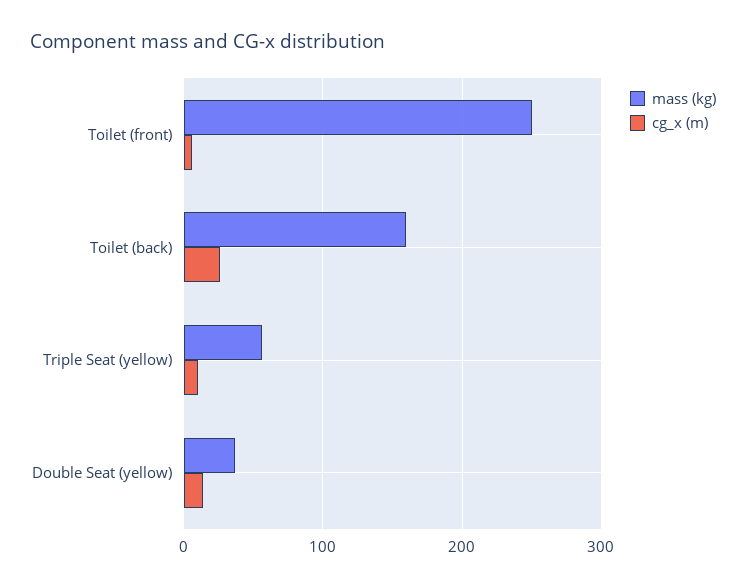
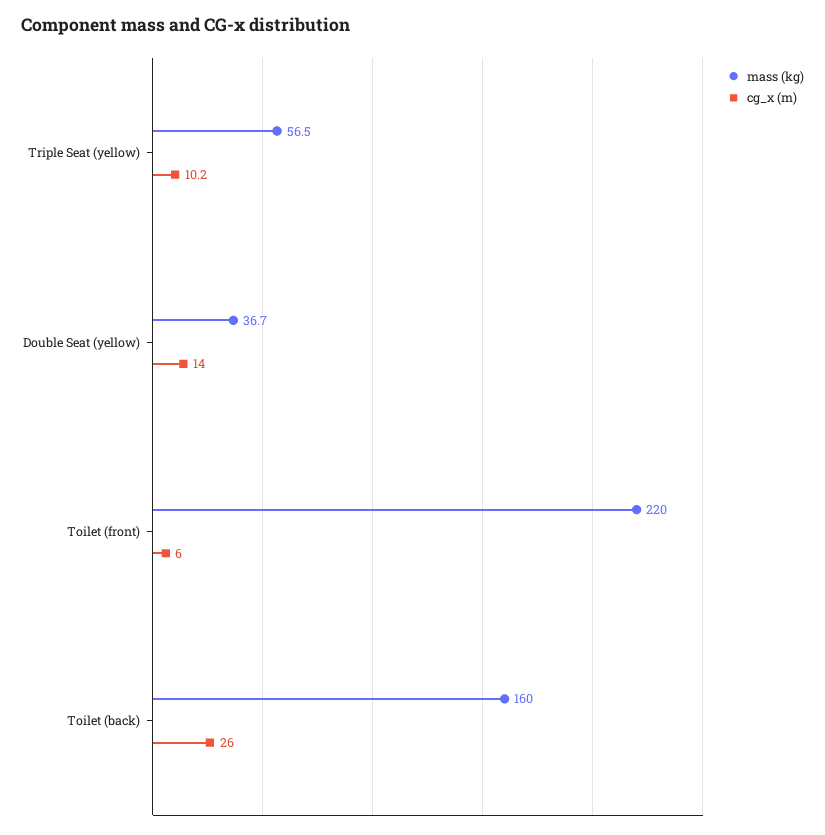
mass (kg), Toilet (front): 250 -> 220

